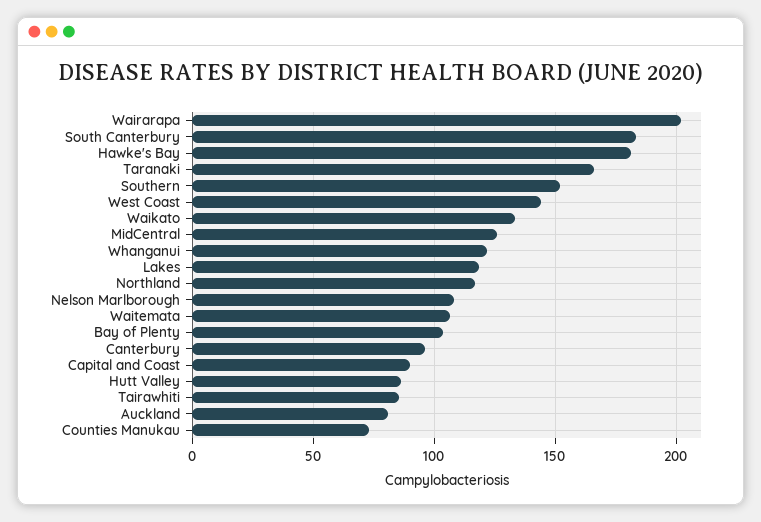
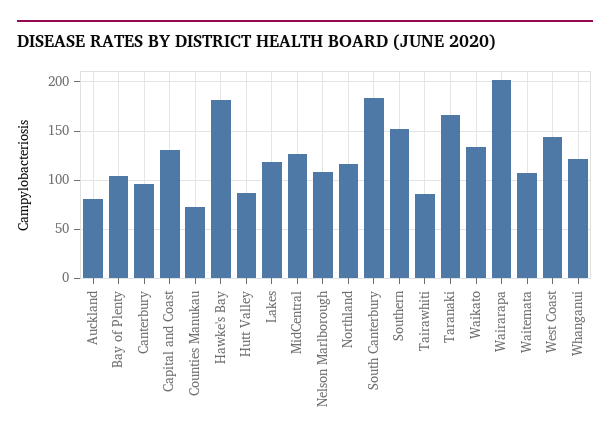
Capital and Coast: 90 -> 130

